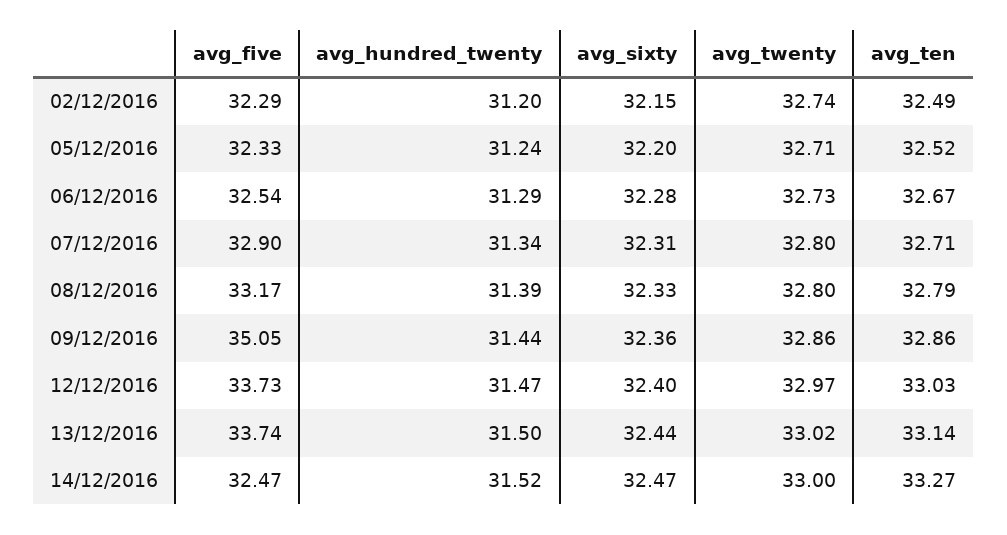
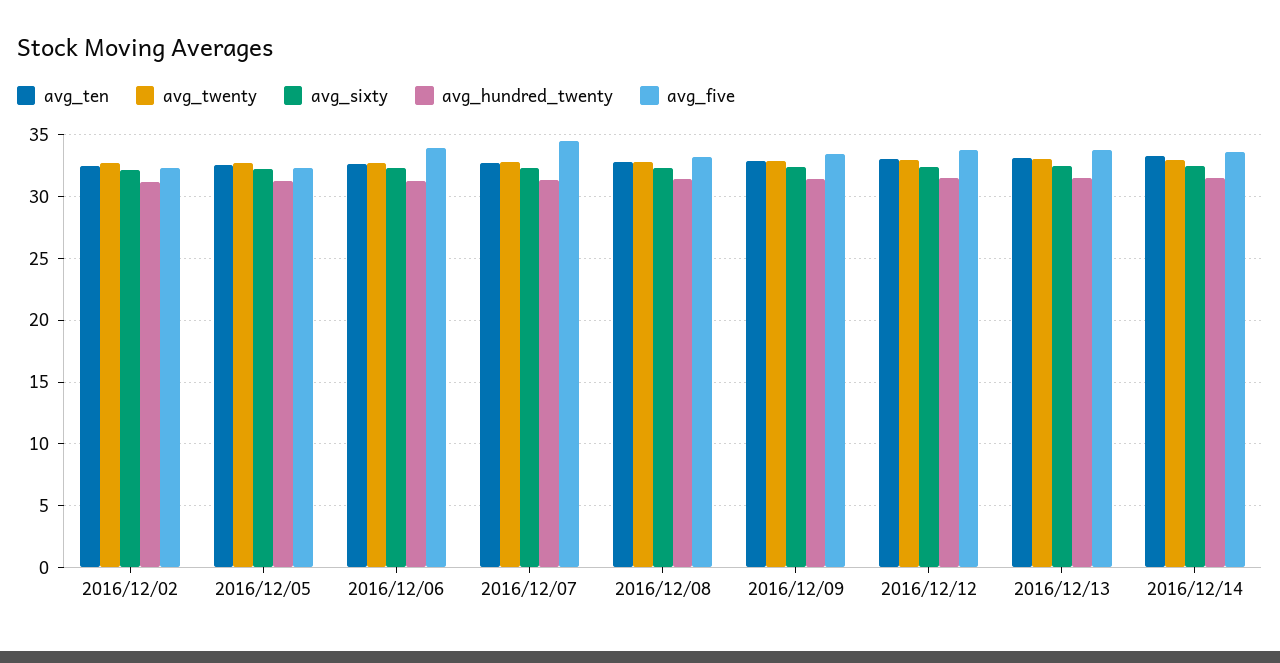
avg_five, 06/12/2016: 32.54 -> 34
avg_five, 07/12/2016: 32.9 -> 34.5
avg_five, 09/12/2016: 35.05 -> 33.5
avg_five, 14/12/2016: 32.47 -> 33.5

